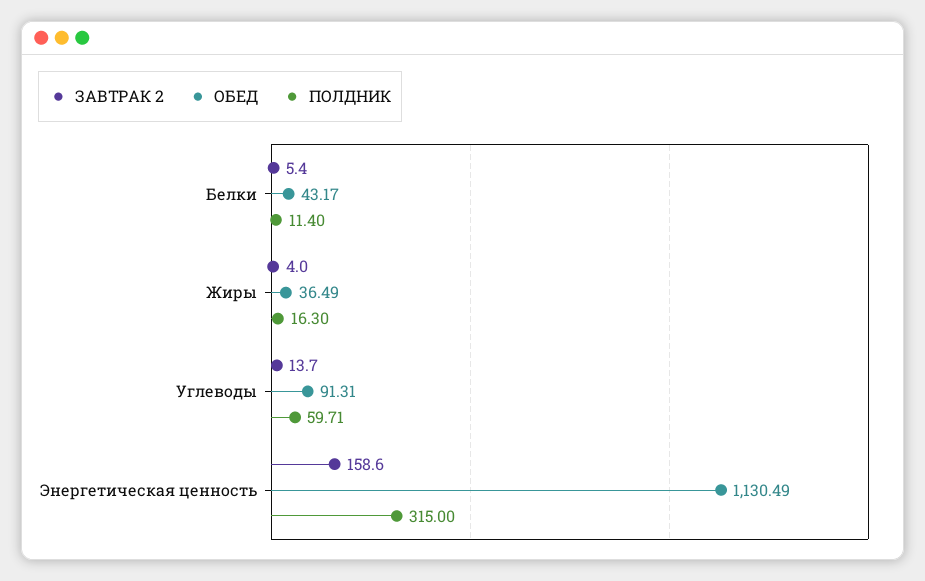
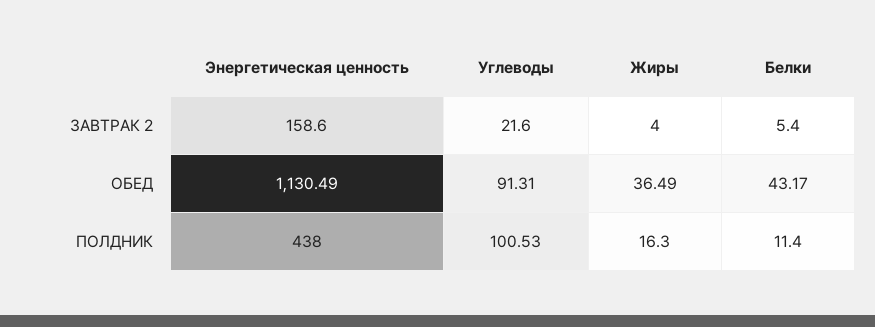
ЗАВТРАК 2, Углеводы: 13.7 -> 21.6
ПОЛДНИК, Углеводы: 59.71 -> 100.53
ПОЛДНИК, Энергетическая ценность: 315 -> 438

